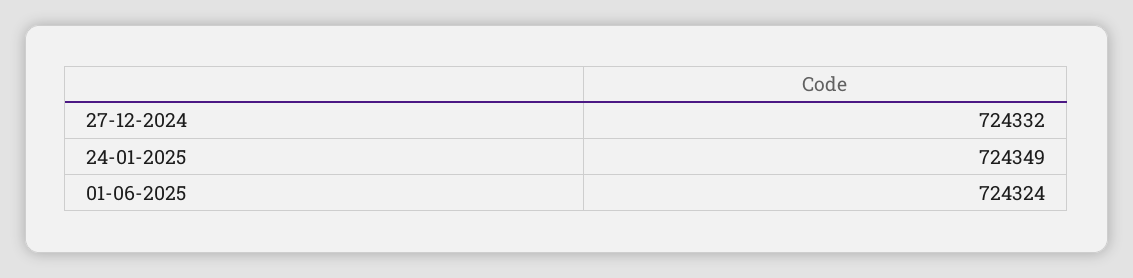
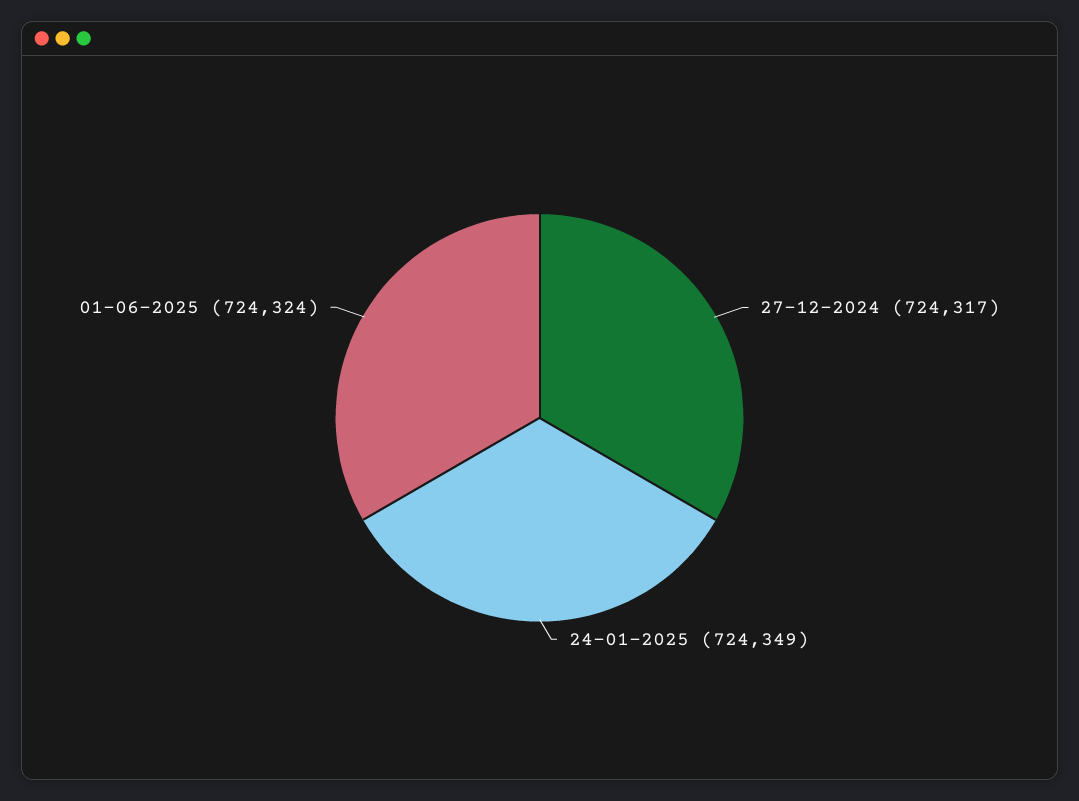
27-12-2024: 724332 -> 724317

